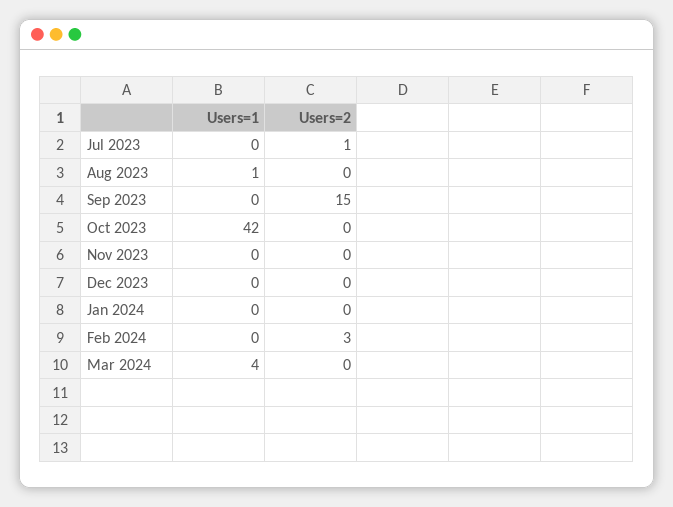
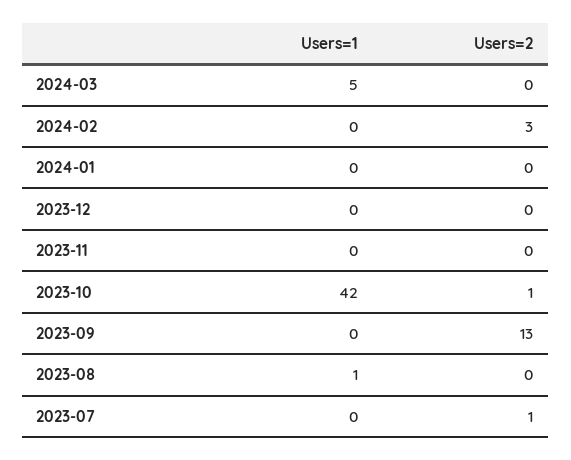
Users=2, Sep 2023: 15 -> 13
Users=2, Oct 2023: 0 -> 1
Users=1, Mar 2024: 4 -> 5

